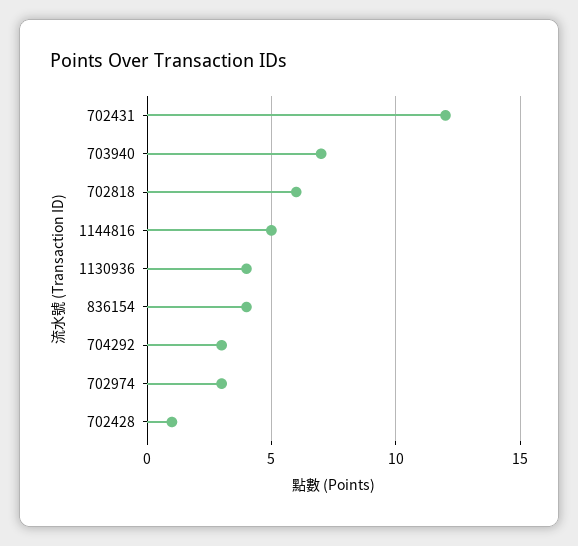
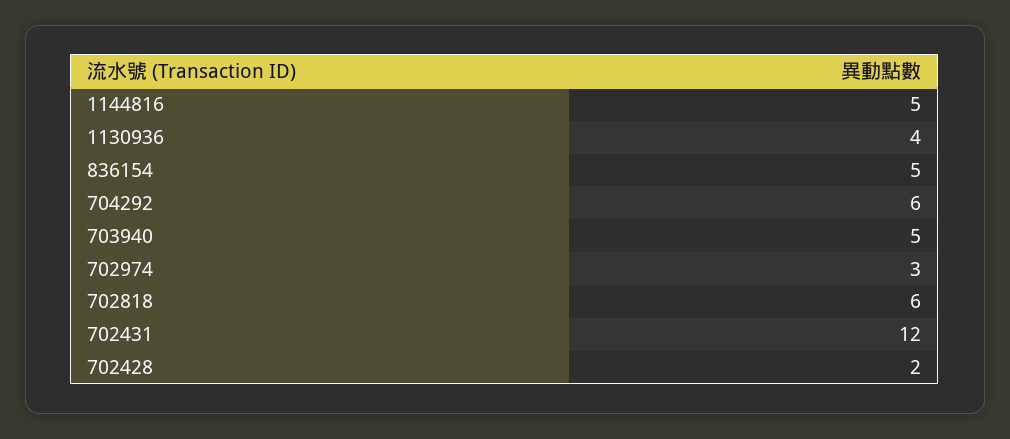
703940: 7 -> 5
836154: 4 -> 5
704292: 3 -> 6
702428: 1 -> 2

